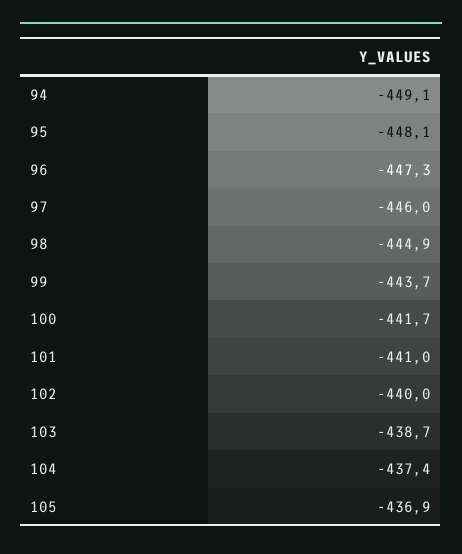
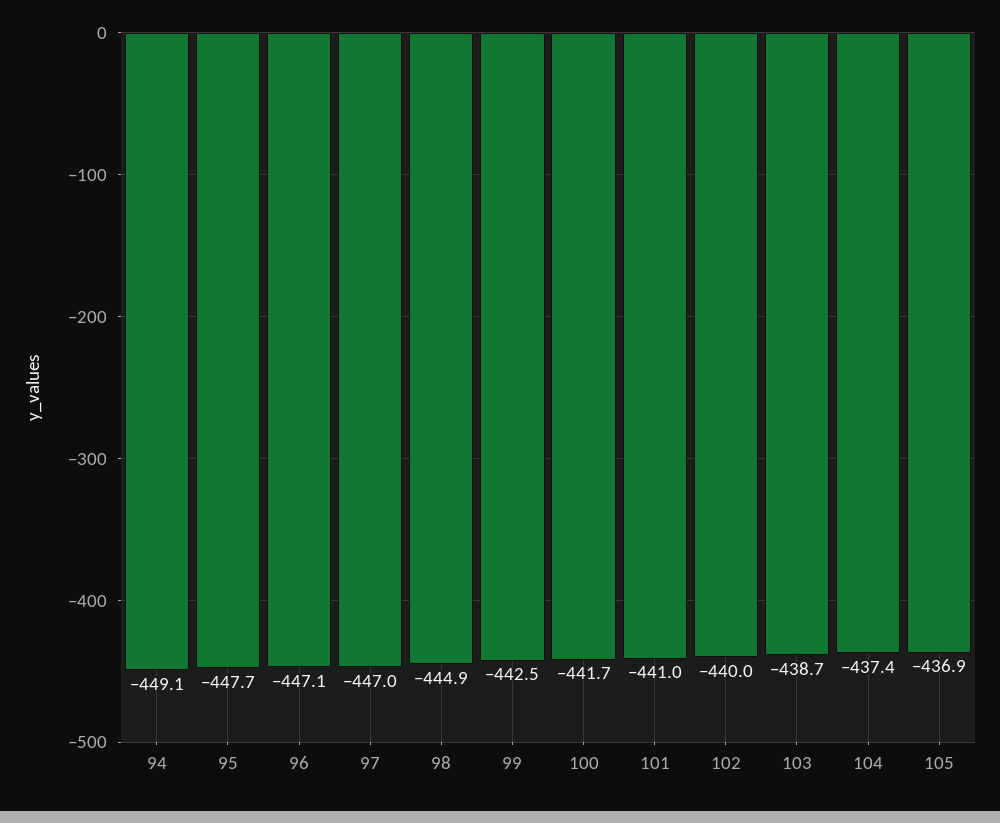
95: -448.1 -> -447.7
96: -447.3 -> -447.1
97: -446 -> -447
99: -443.7 -> -442.5

